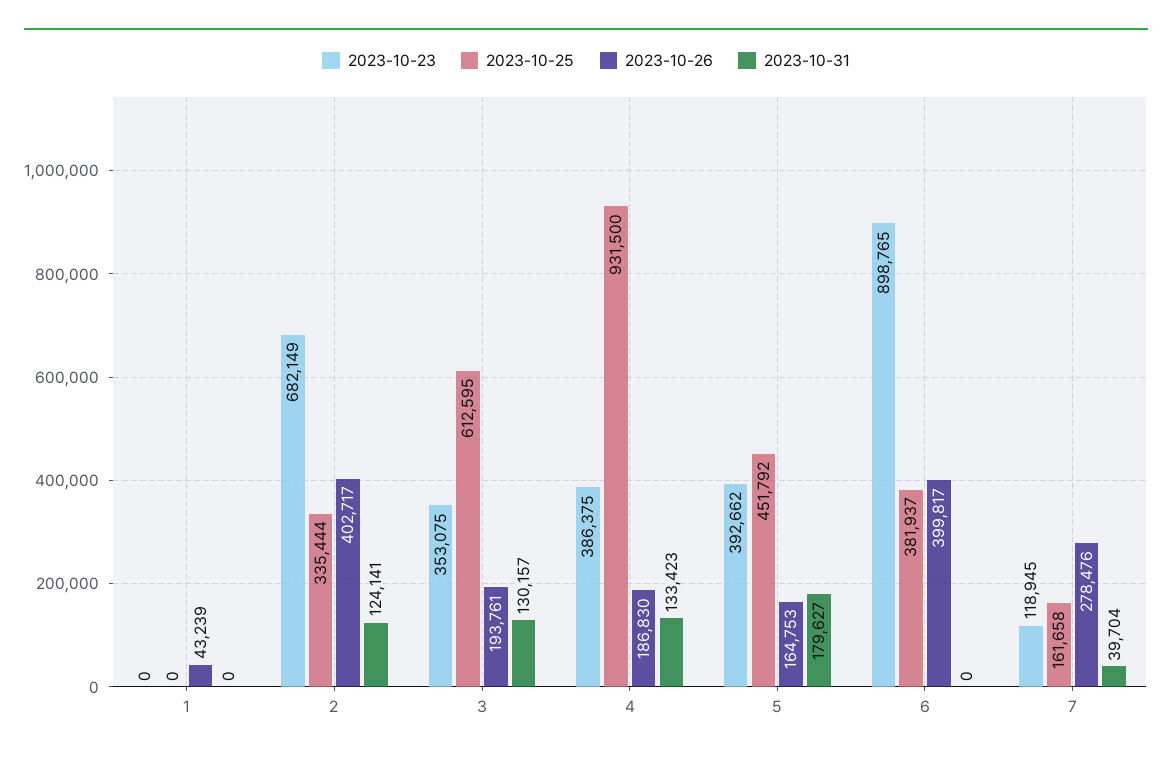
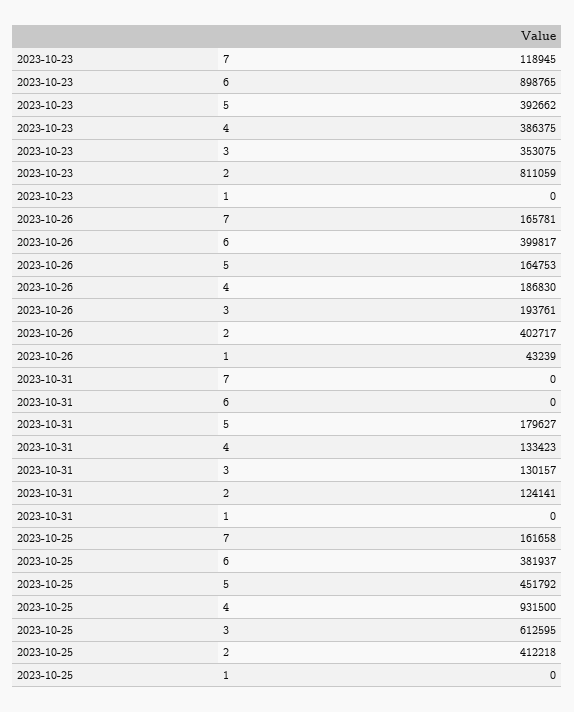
2023-10-23, 2: 682149 -> 811059
2023-10-25, 2: 335444 -> 412218
2023-10-26, 7: 278476 -> 165781
2023-10-31, 7: 39704 -> 0

